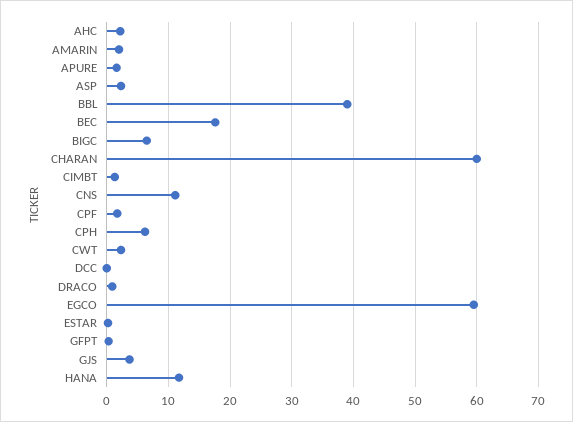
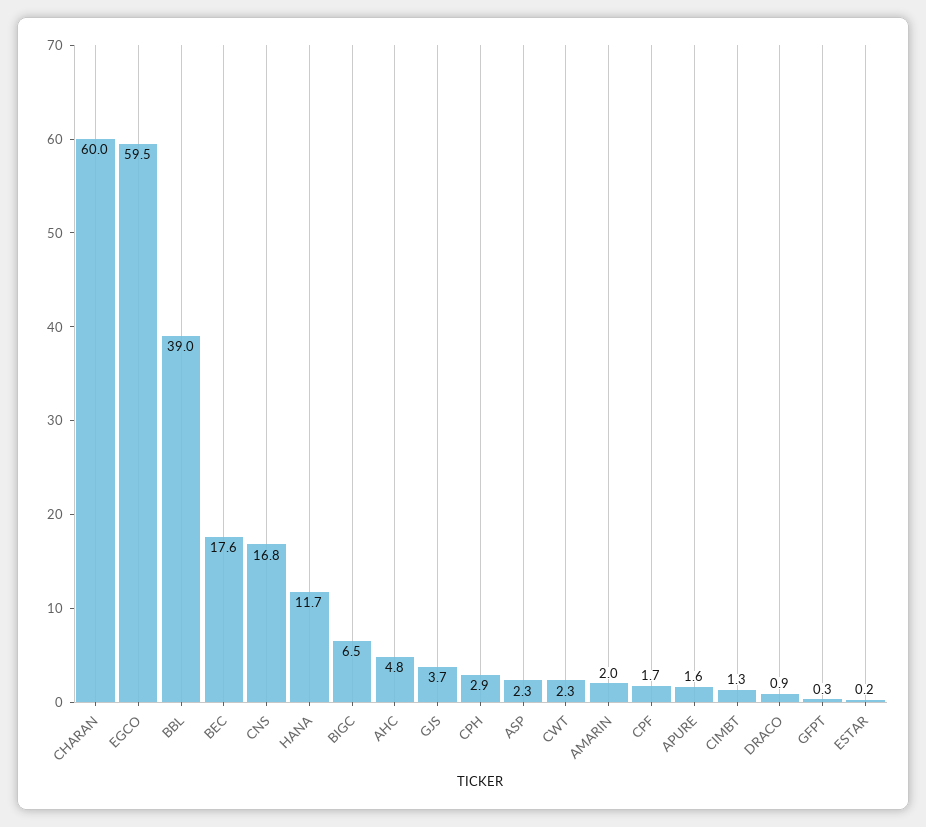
AHC: 2 -> 4.8
CNS: 11 -> 16.8
CPH: 6 -> 2.9
DCC: 0 -> none

